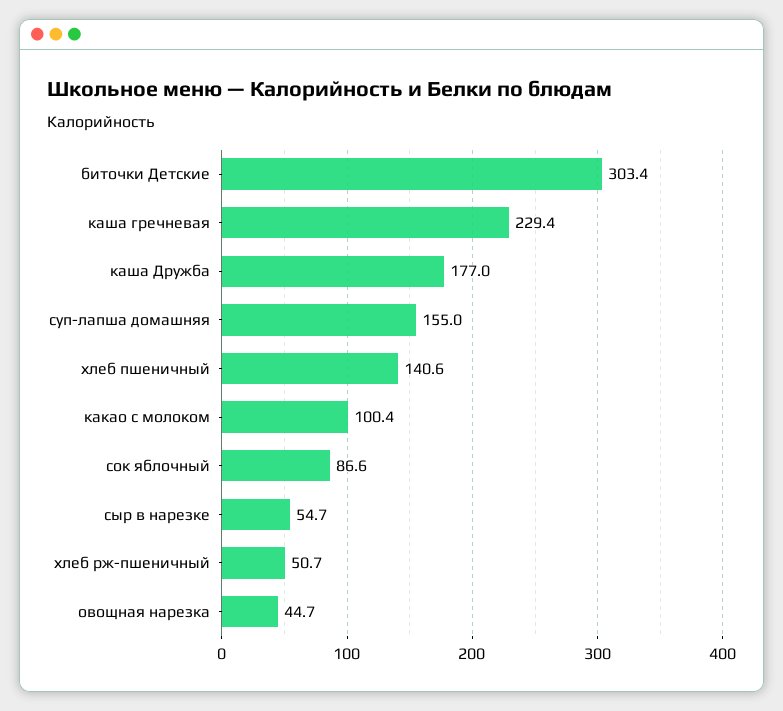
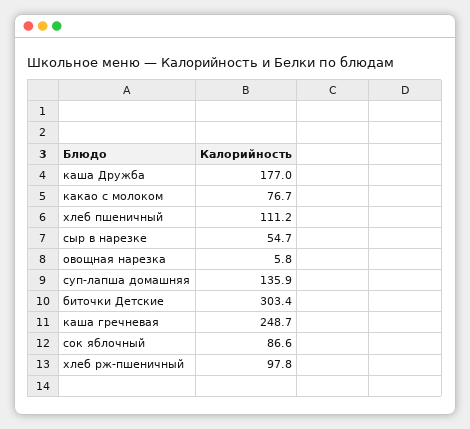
каша гречневая: 229.4 -> 248.7
суп-лапша домашняя: 155 -> 135.9
хлеб пшеничный: 140.6 -> 111.2
какао с молоком: 100.4 -> 76.7
хлеб рж-пшеничный: 50.7 -> 97.8
овощная нарезка: 44.7 -> 5.8

